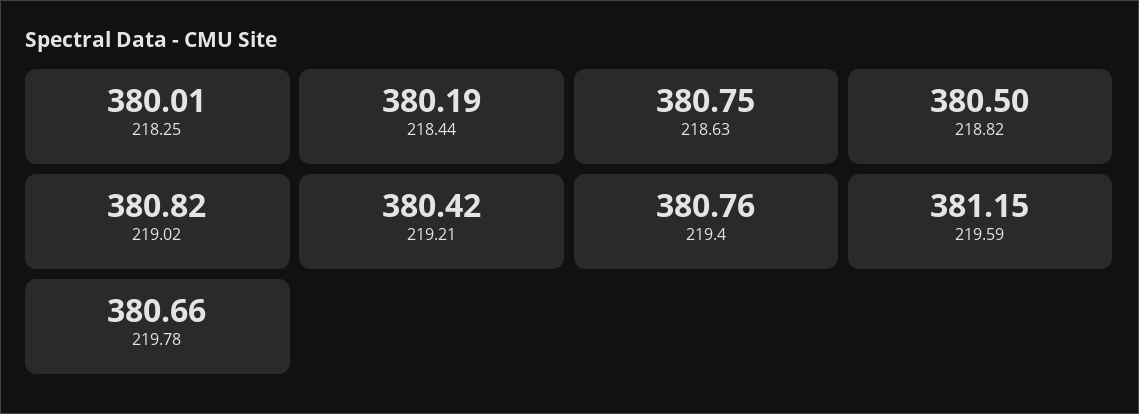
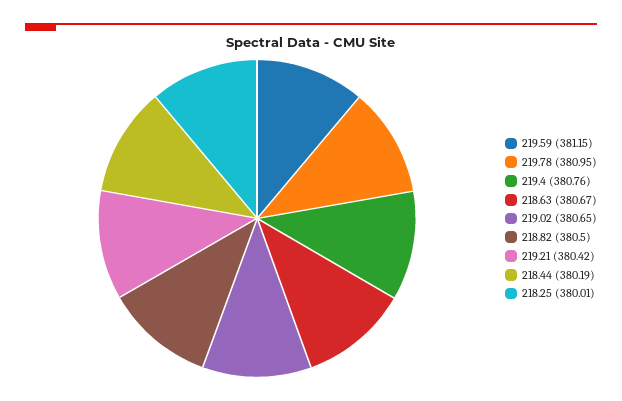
218.63: 380.75 -> 380.67
219.02: 380.82 -> 380.65
219.78: 380.66 -> 380.95

